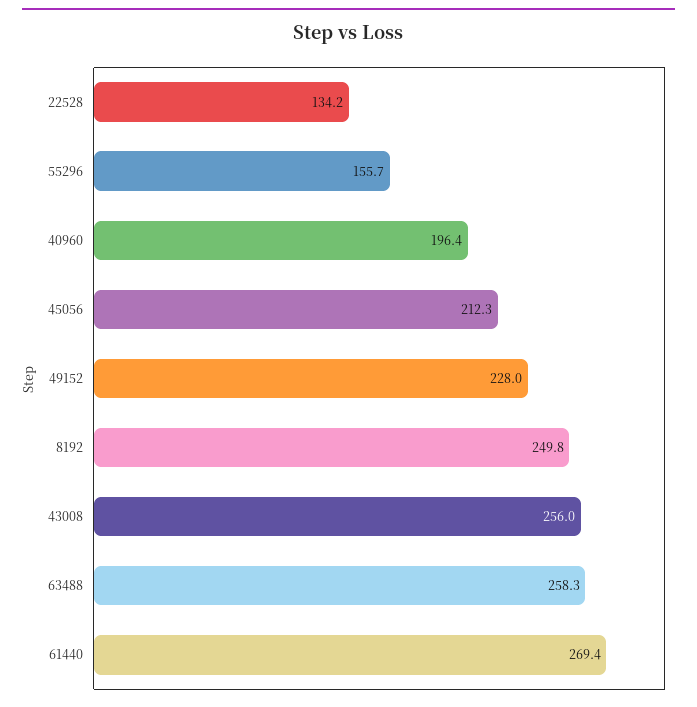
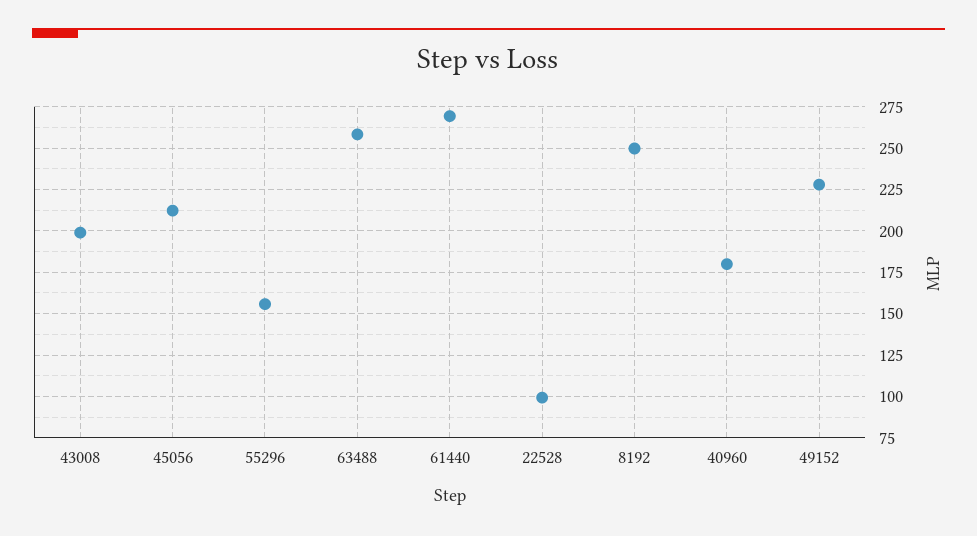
22528: 134.2 -> 100
40960: 196.4 -> 180
43008: 256 -> 200

